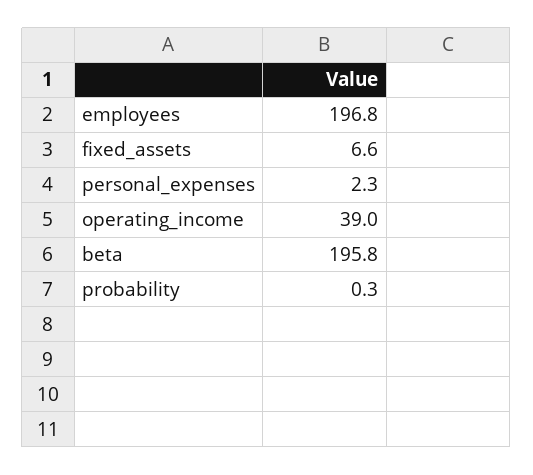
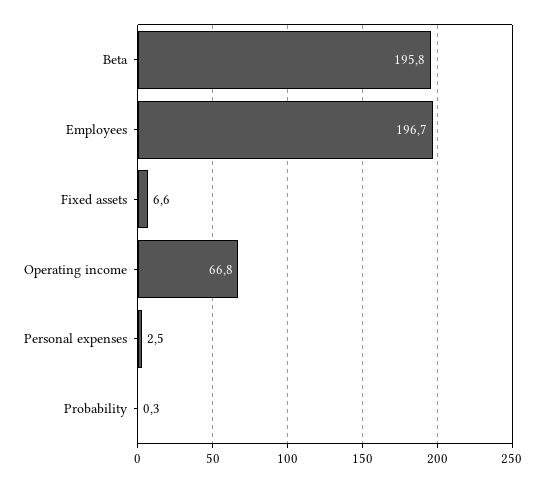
employees: 196.8 -> 196.7
personal_expenses: 2.3 -> 2.5
operating_income: 39 -> 66.8

